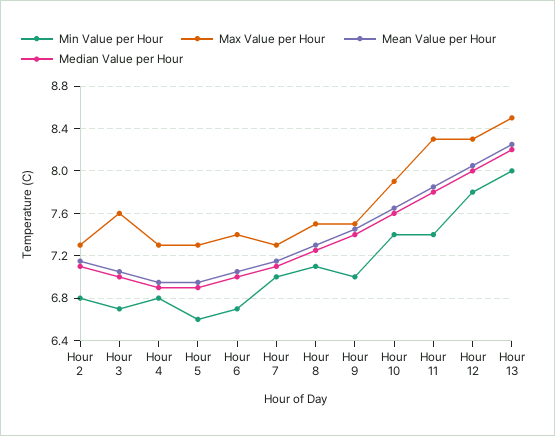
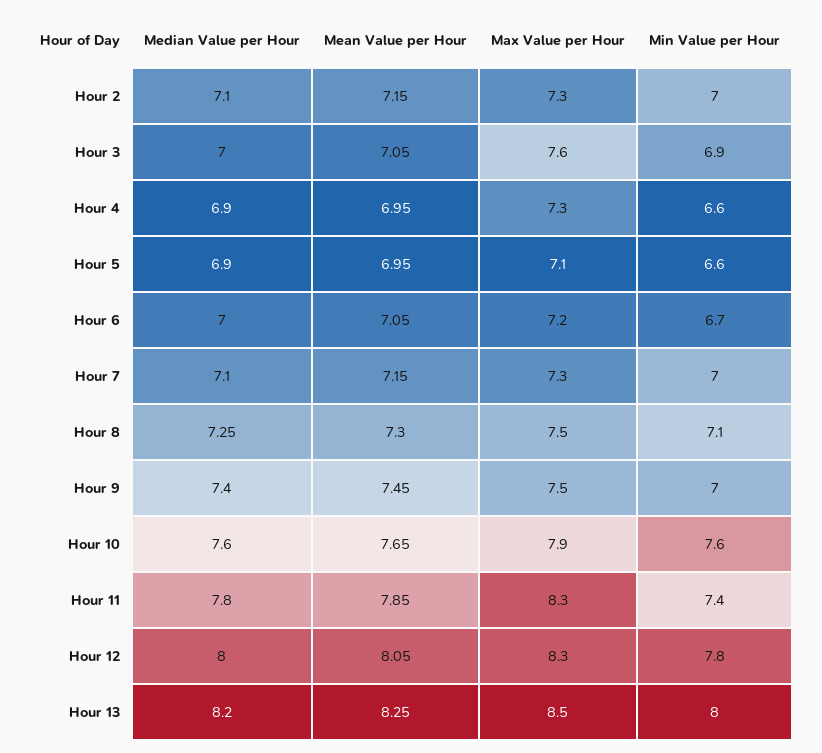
Min Value per Hour, Hour 2: 6.8 -> 7
Min Value per Hour, Hour 3: 6.7 -> 6.9
Min Value per Hour, Hour 4: 6.8 -> 6.6
Max Value per Hour, Hour 5: 7.3 -> 7.1
Max Value per Hour, Hour 6: 7.4 -> 7.2
Min Value per Hour, Hour 10: 7.4 -> 7.6

